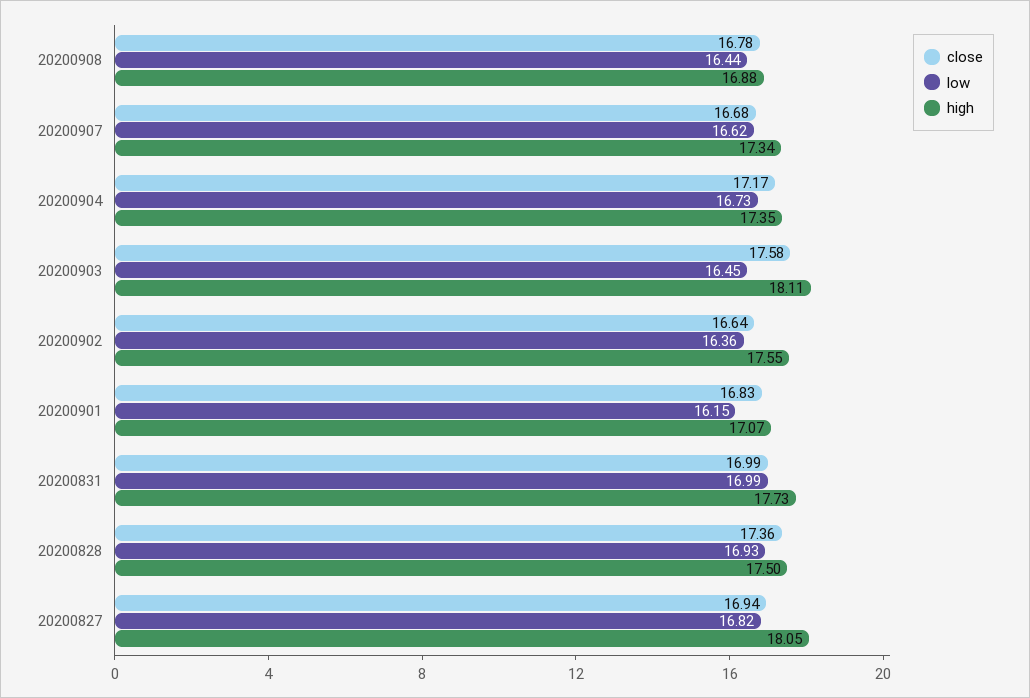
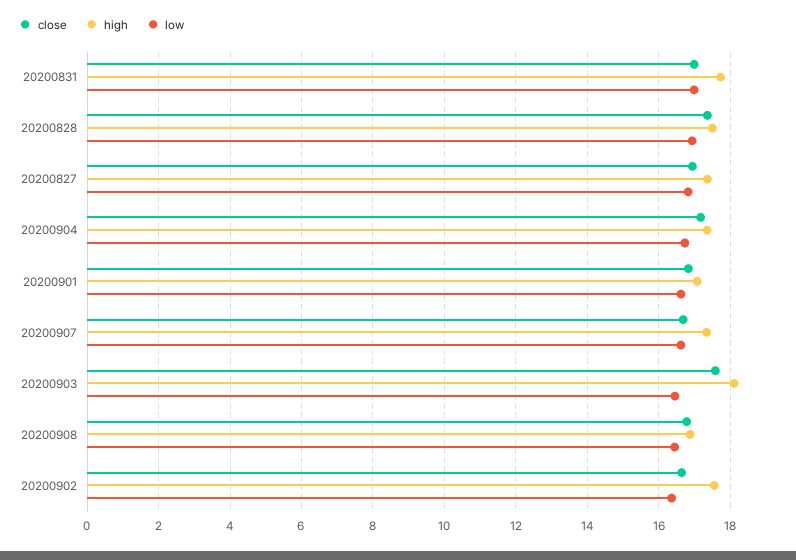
low, 20200901: 16.15 -> 16.6
high, 20200827: 18.05 -> 17.4

